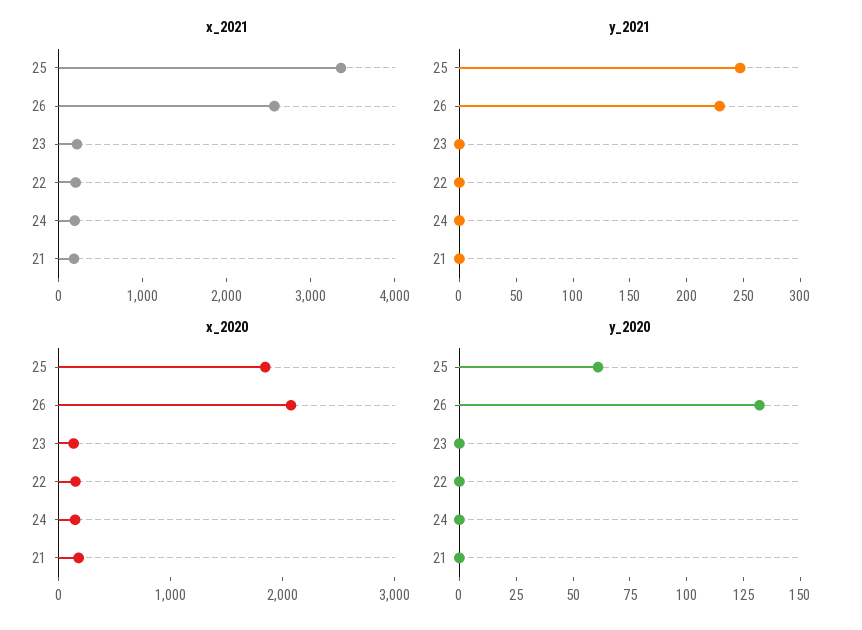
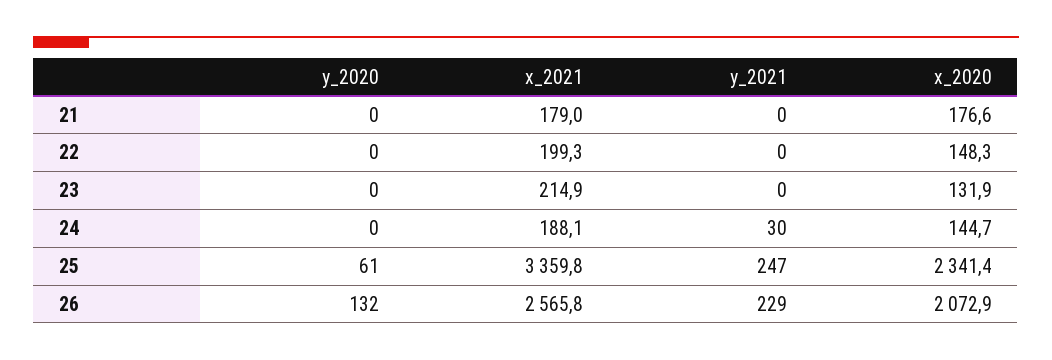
y_2021, 24: 0 -> 30
x_2020, 25: 1800 -> 2341.4

